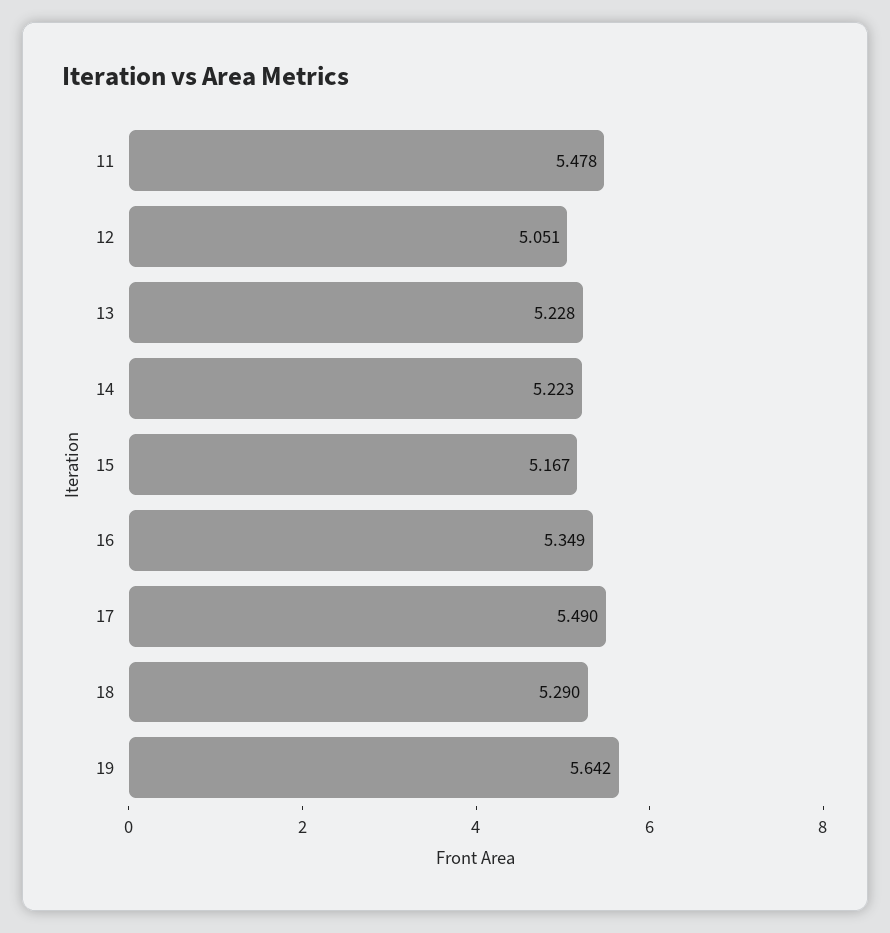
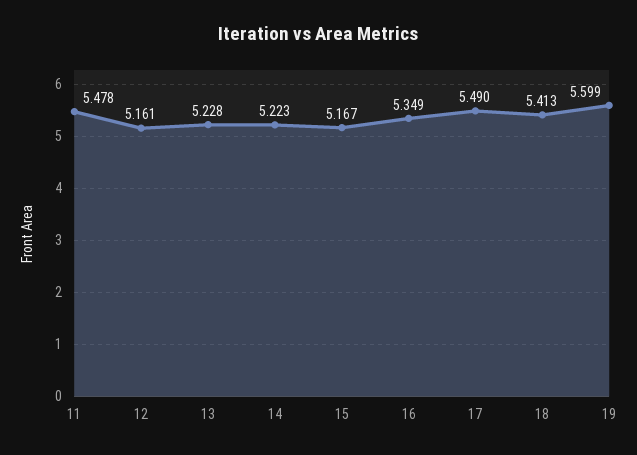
12: 5.051 -> 5.161
18: 5.29 -> 5.413
19: 5.642 -> 5.599

